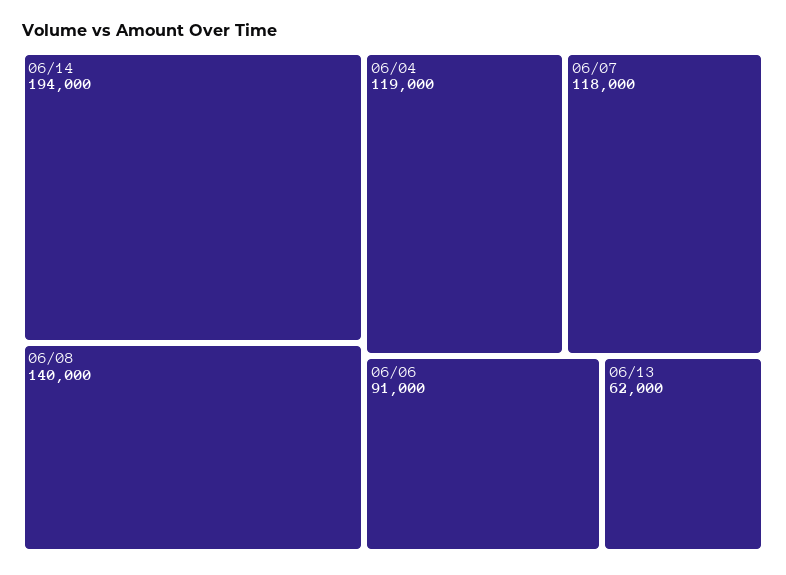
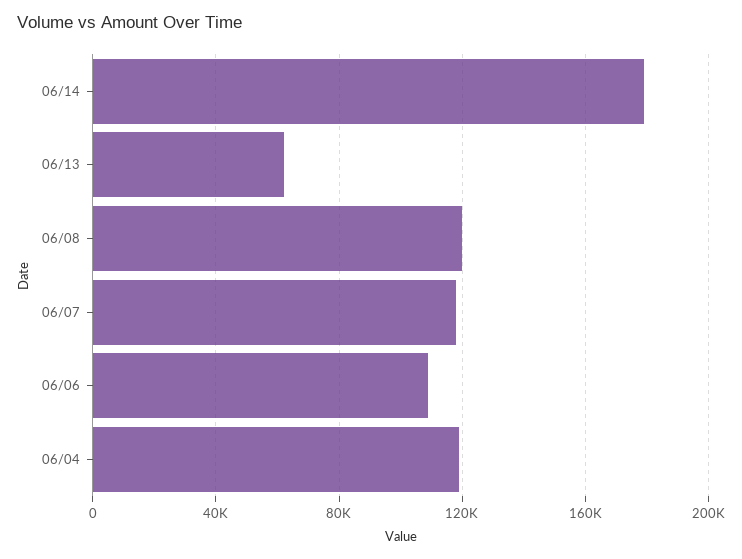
06/14: 194000 -> 180000
06/08: 140000 -> 120000
06/06: 91000 -> 110000

